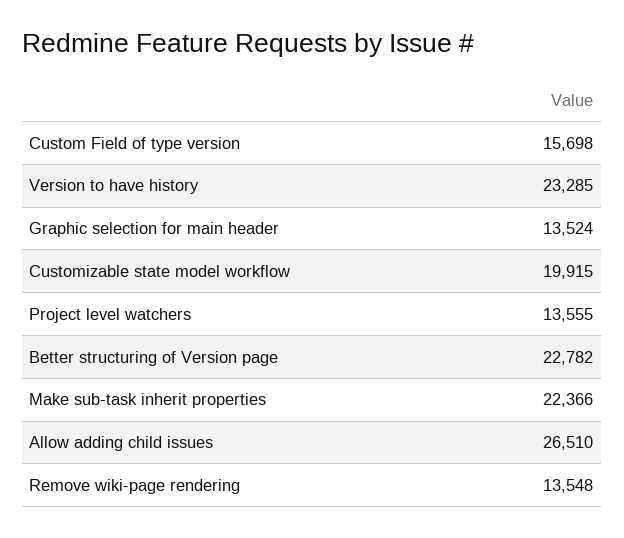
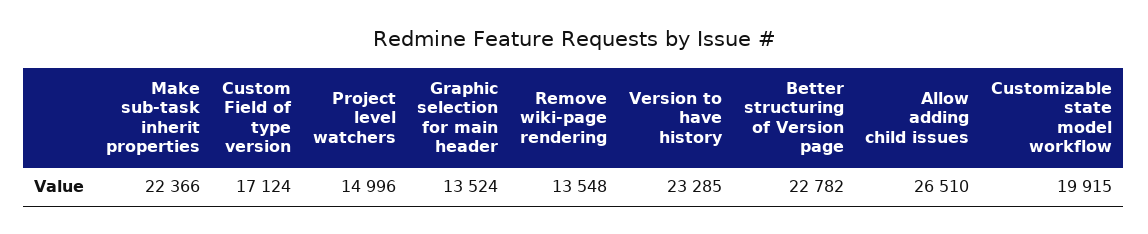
Custom Field of type version: 15698 -> 17124
Project level watchers: 13555 -> 14996

